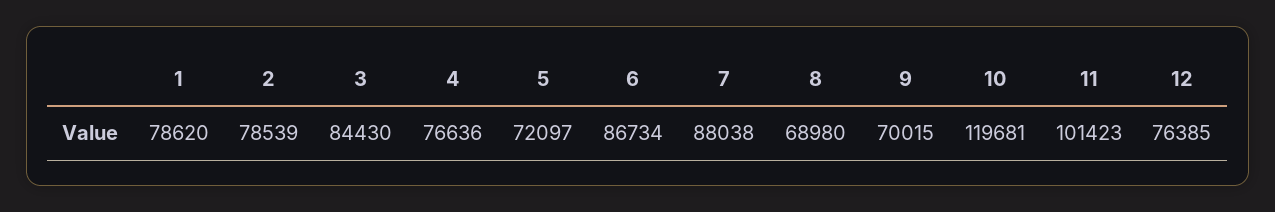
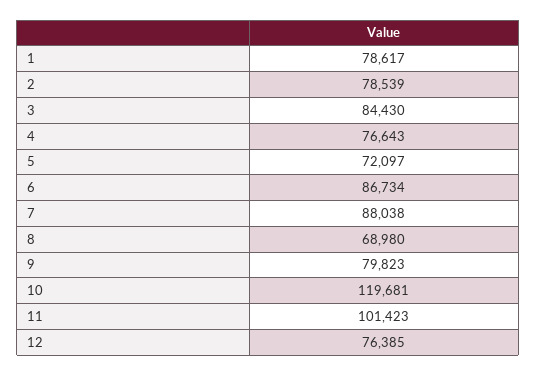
1: 78620 -> 78617
4: 76636 -> 76643
9: 70015 -> 79823

